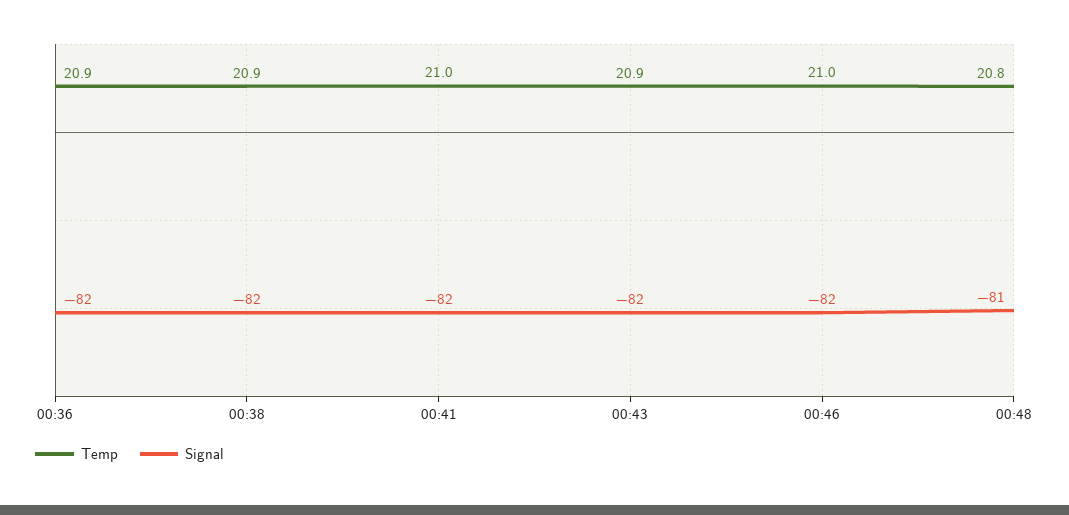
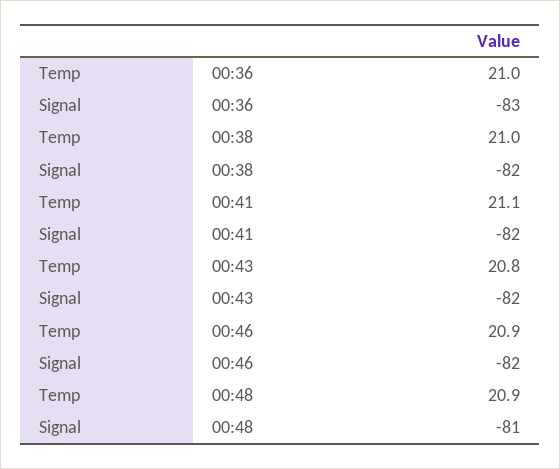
Temp, 00:36: 20.9 -> 21
Signal, 00:36: -82 -> -83
Temp, 00:38: 20.9 -> 21
Temp, 00:41: 21 -> 21.1
Temp, 00:43: 20.9 -> 20.8
Temp, 00:46: 21 -> 20.9
Temp, 00:48: 20.8 -> 20.9

